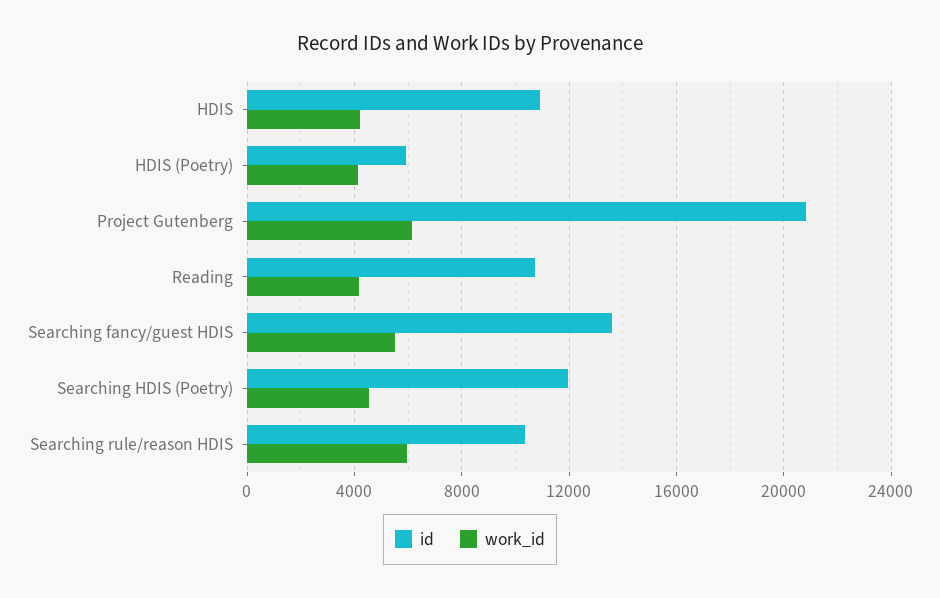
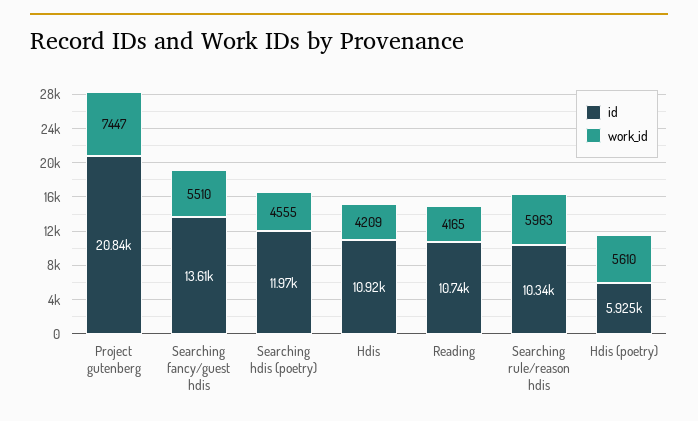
work_id, HDIS (Poetry): 4000 -> 5610
work_id, Project Gutenberg: 6000 -> 7447

